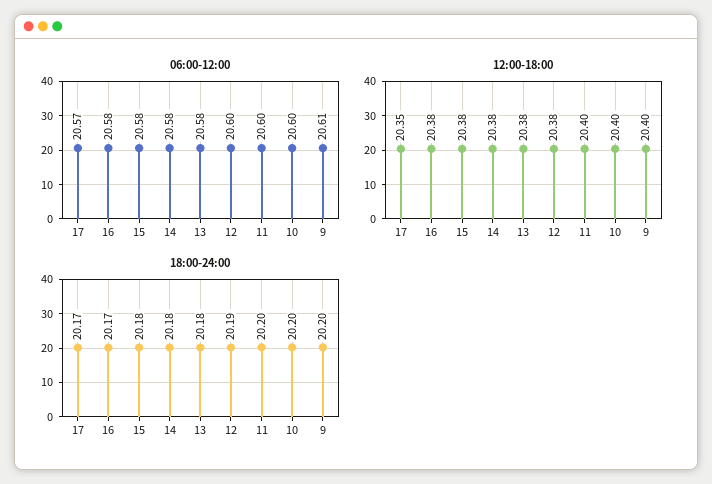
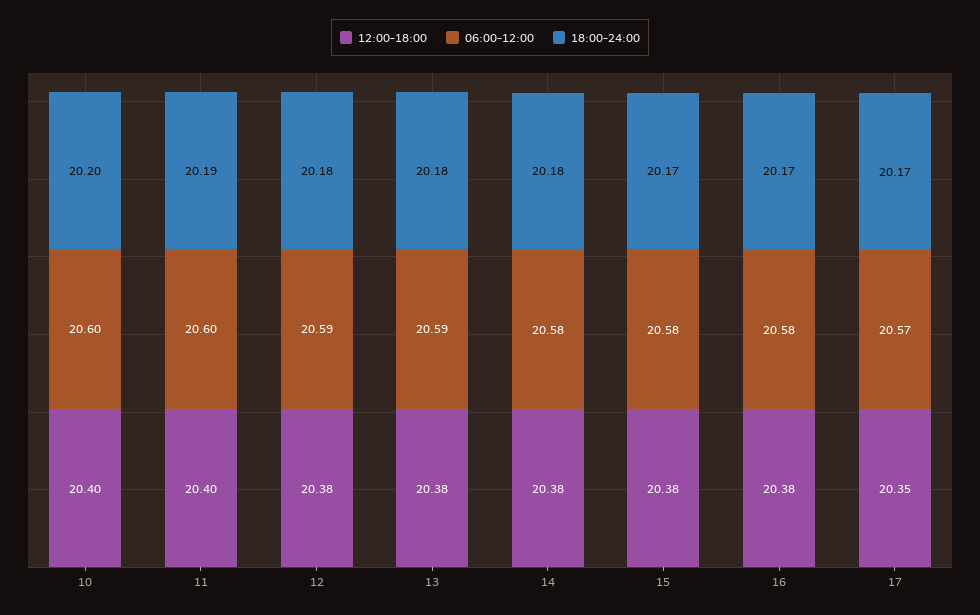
06:00-12:00, 13: 20.58 -> 20.59
06:00-12:00, 12: 20.6 -> 20.59
06:00-12:00, 9: 20.61 -> none
12:00-18:00, 9: 20.4 -> none
18:00-24:00, 15: 20.18 -> 20.17
18:00-24:00, 12: 20.19 -> 20.18
18:00-24:00, 11: 20.2 -> 20.19
18:00-24:00, 9: 20.2 -> none

